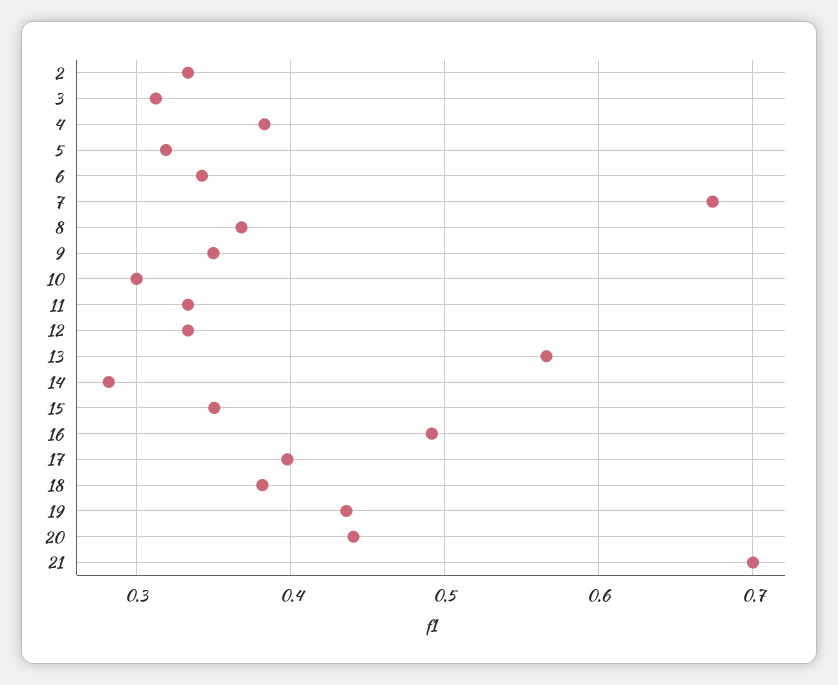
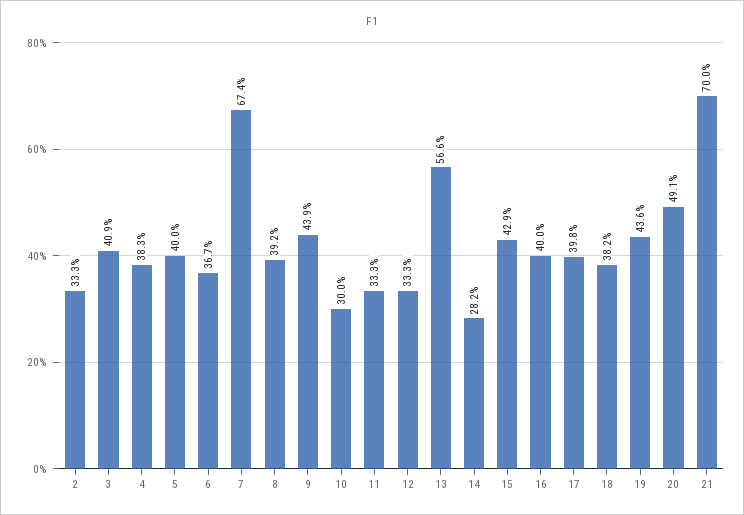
3: 0.31 -> 0.409
5: 0.32 -> 0.4
6: 0.34 -> 0.367
8: 0.37 -> 0.392
9: 0.35 -> 0.439
15: 0.35 -> 0.429
16: 0.49 -> 0.4
20: 0.44 -> 0.491

